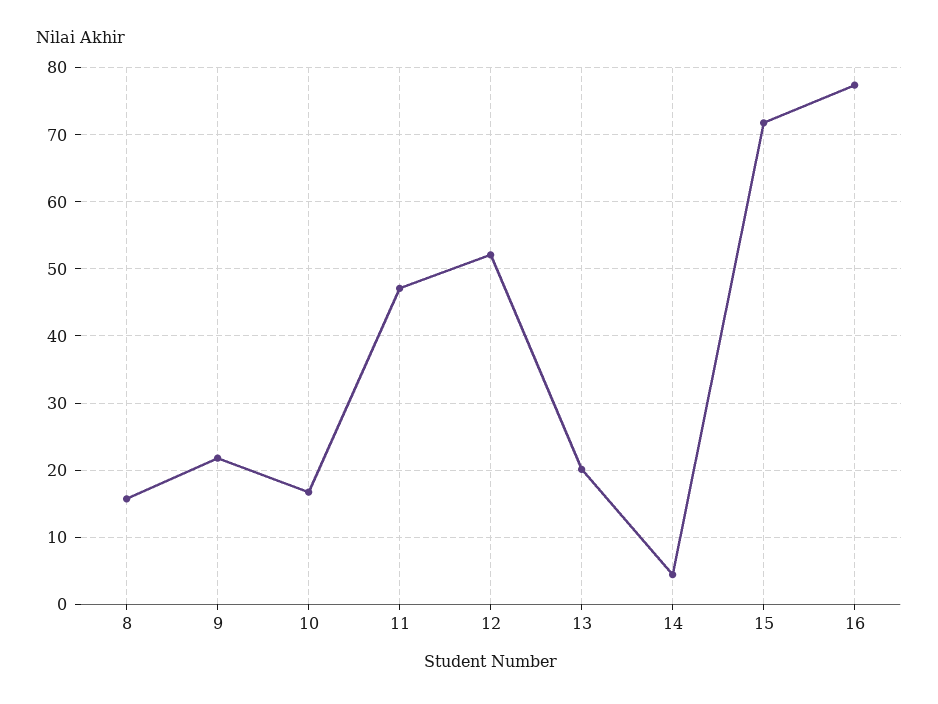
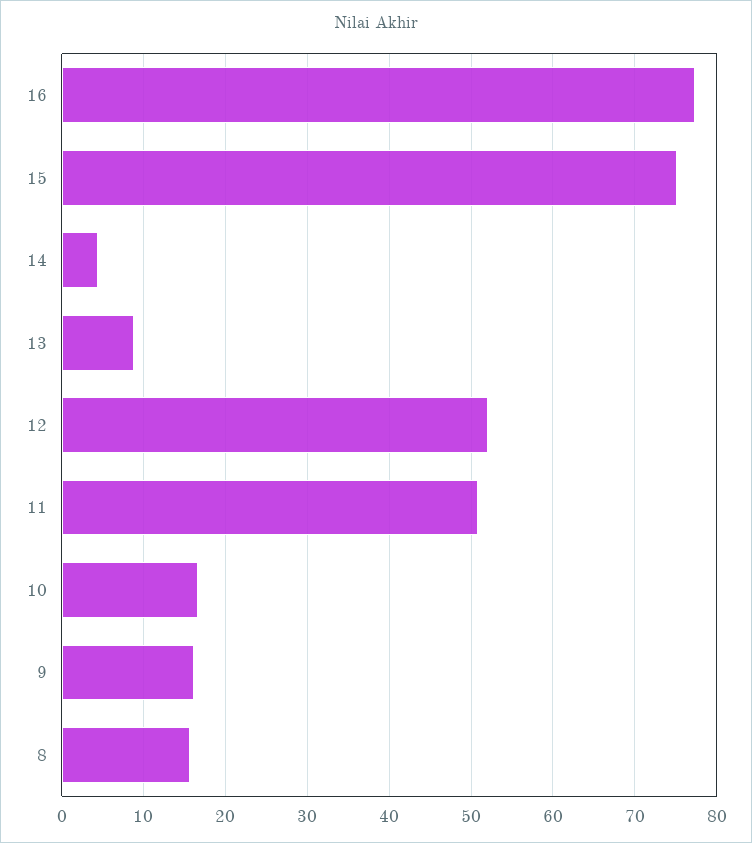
9: 22 -> 16
11: 47 -> 51
13: 20 -> 9
15: 72 -> 75

